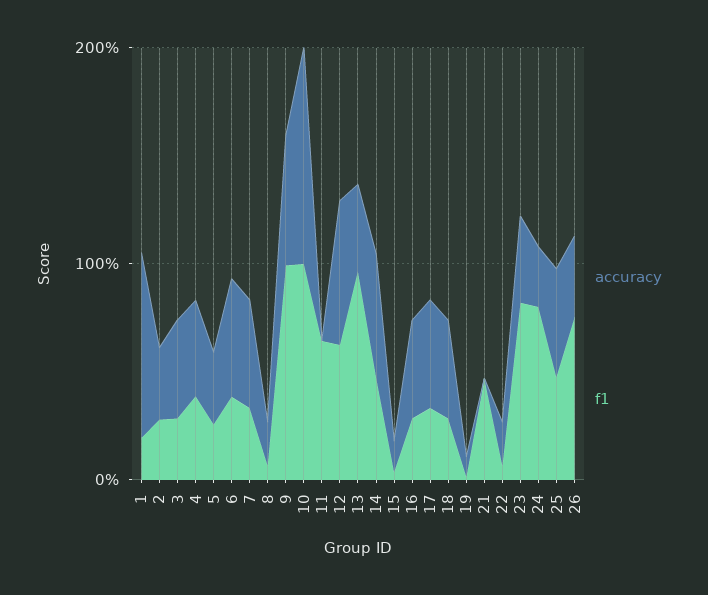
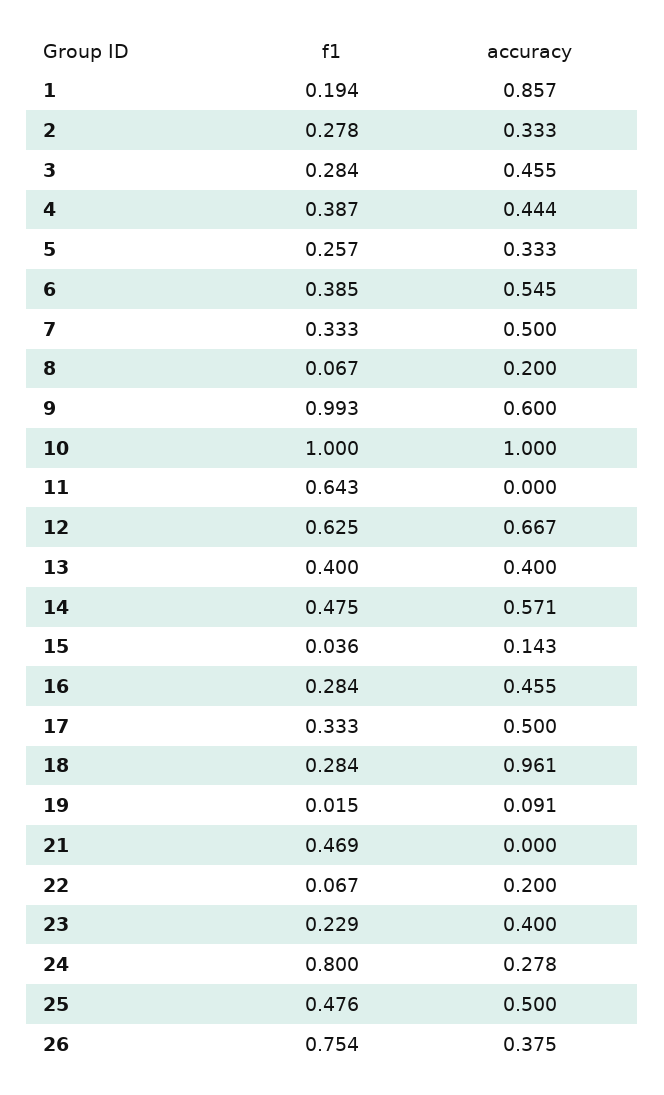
f1, 13: 1 -> 0.4
accuracy, 18: 0.4 -> 0.961
f1, 23: 0.8 -> 0.229

